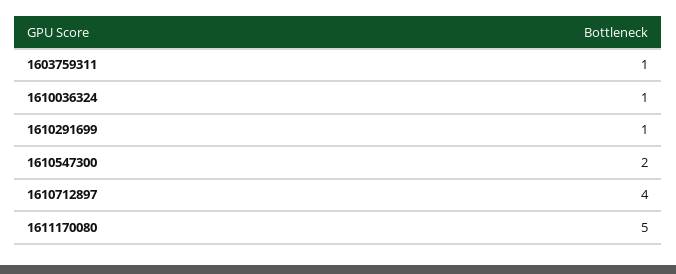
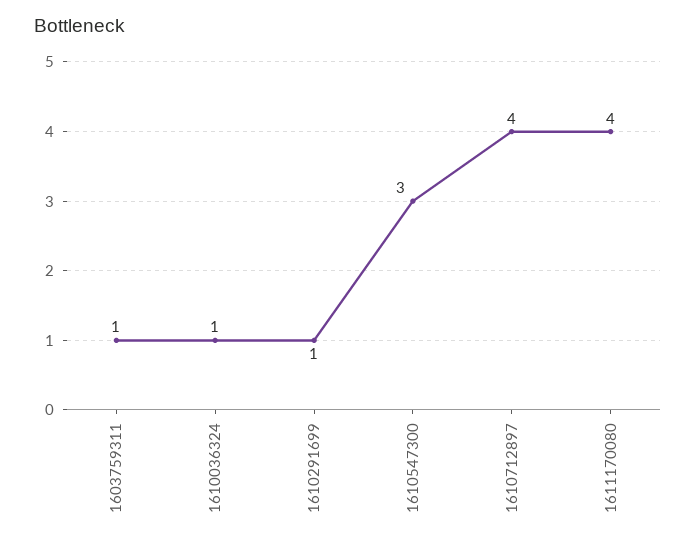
1610547300: 2 -> 3
1611170080: 5 -> 4

